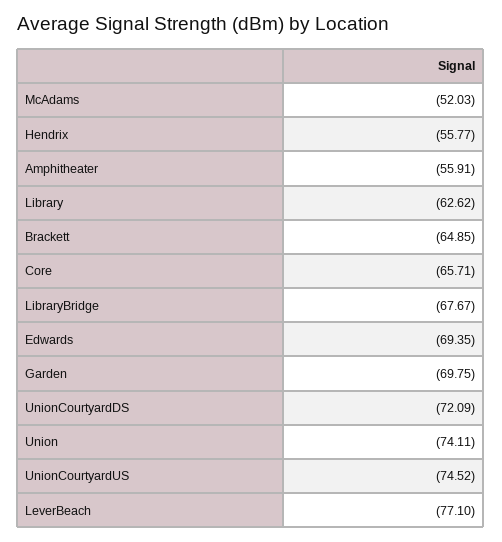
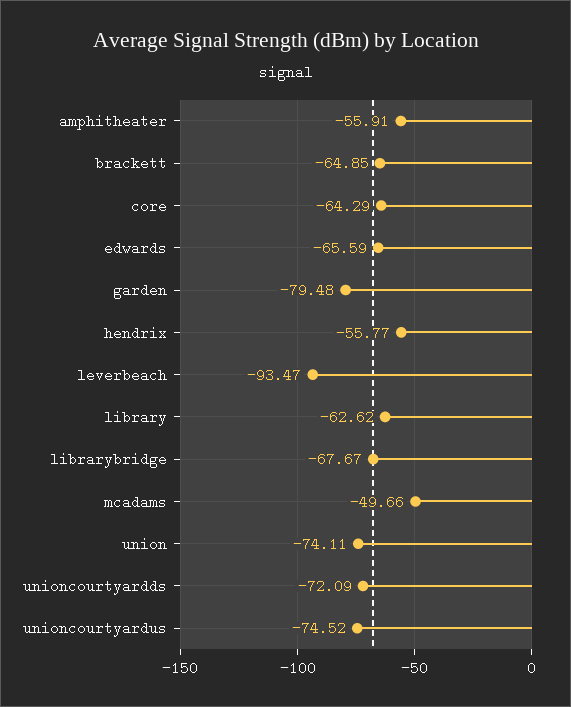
McAdams: -52.03 -> -49.66
Core: -65.71 -> -64.29
Edwards: -69.35 -> -65.59
Garden: -69.75 -> -79.48
LeverBeach: -77.1 -> -93.47

